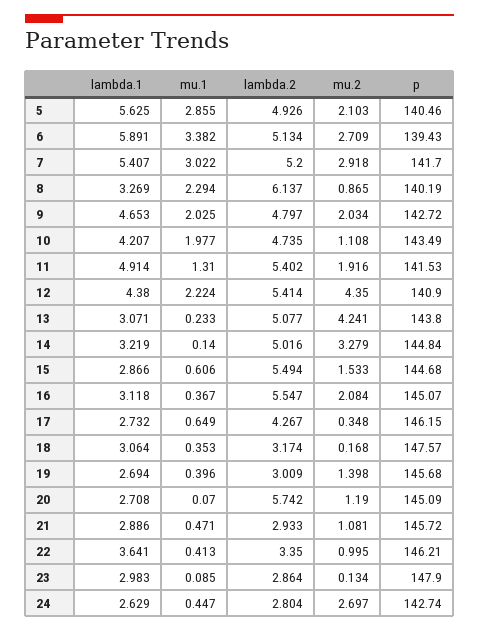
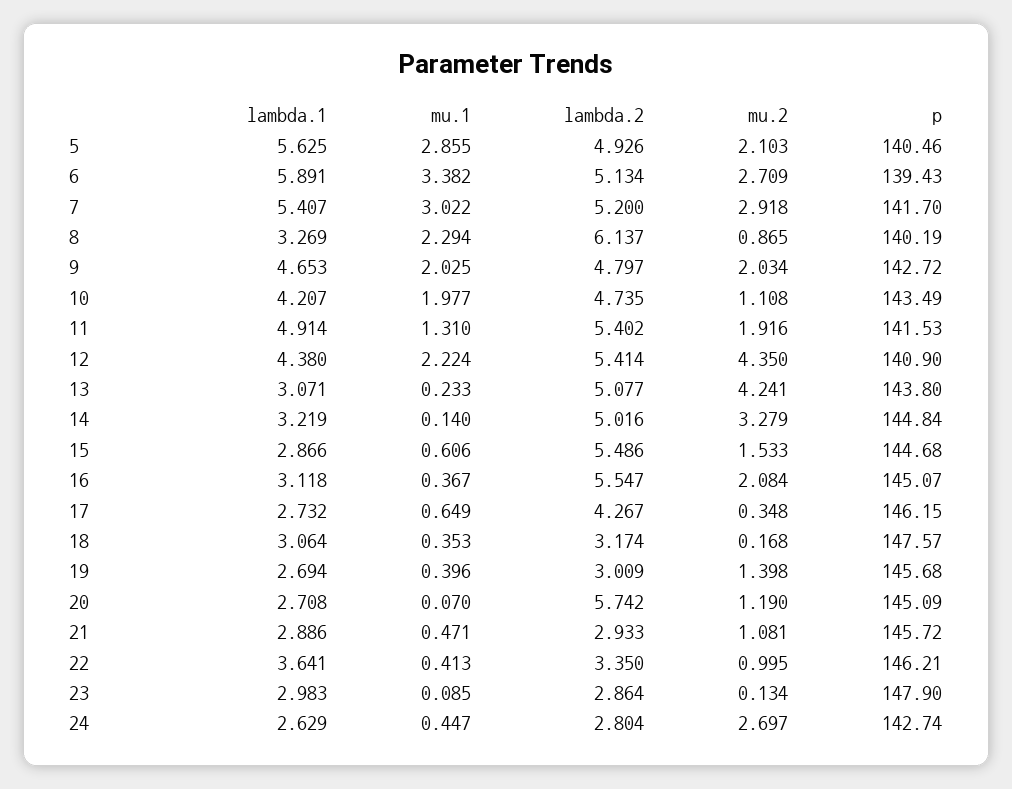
lambda.2, 15: 5.494 -> 5.486

